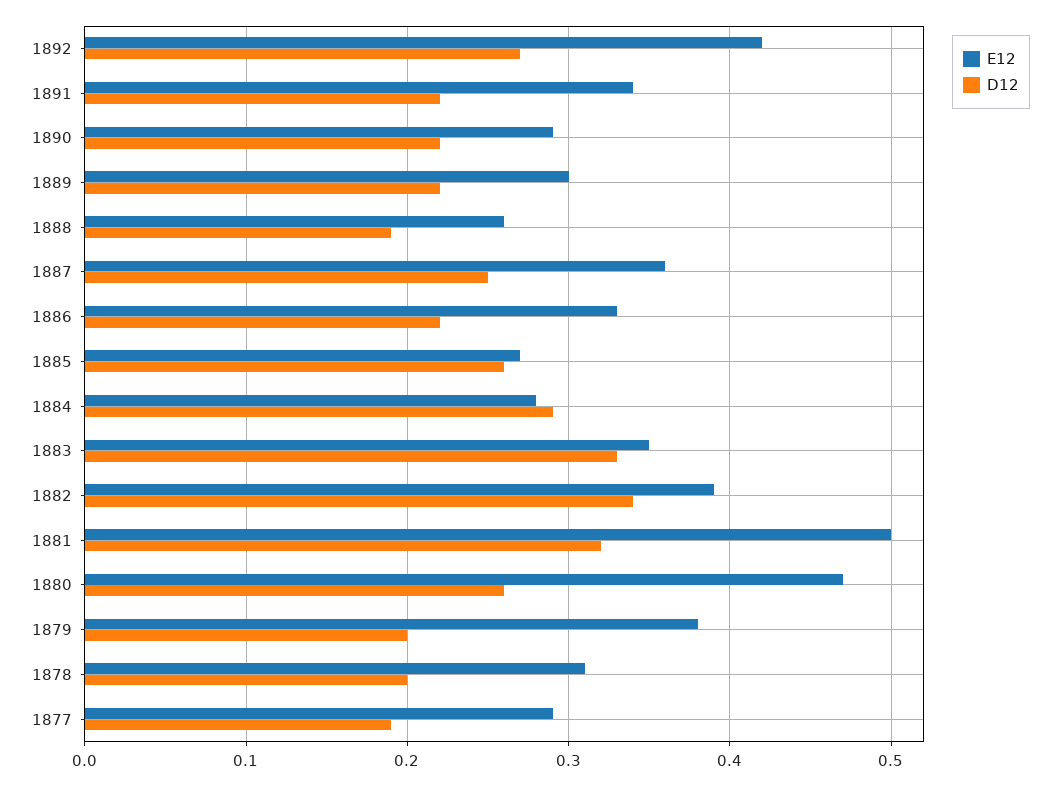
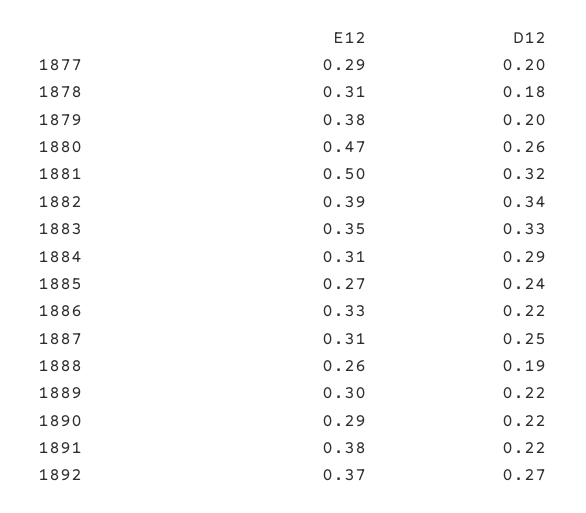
E12, 1892: 0.42 -> 0.37
E12, 1891: 0.34 -> 0.38
E12, 1887: 0.36 -> 0.31
D12, 1885: 0.26 -> 0.24
E12, 1884: 0.28 -> 0.31
D12, 1878: 0.2 -> 0.18
D12, 1877: 0.19 -> 0.2

